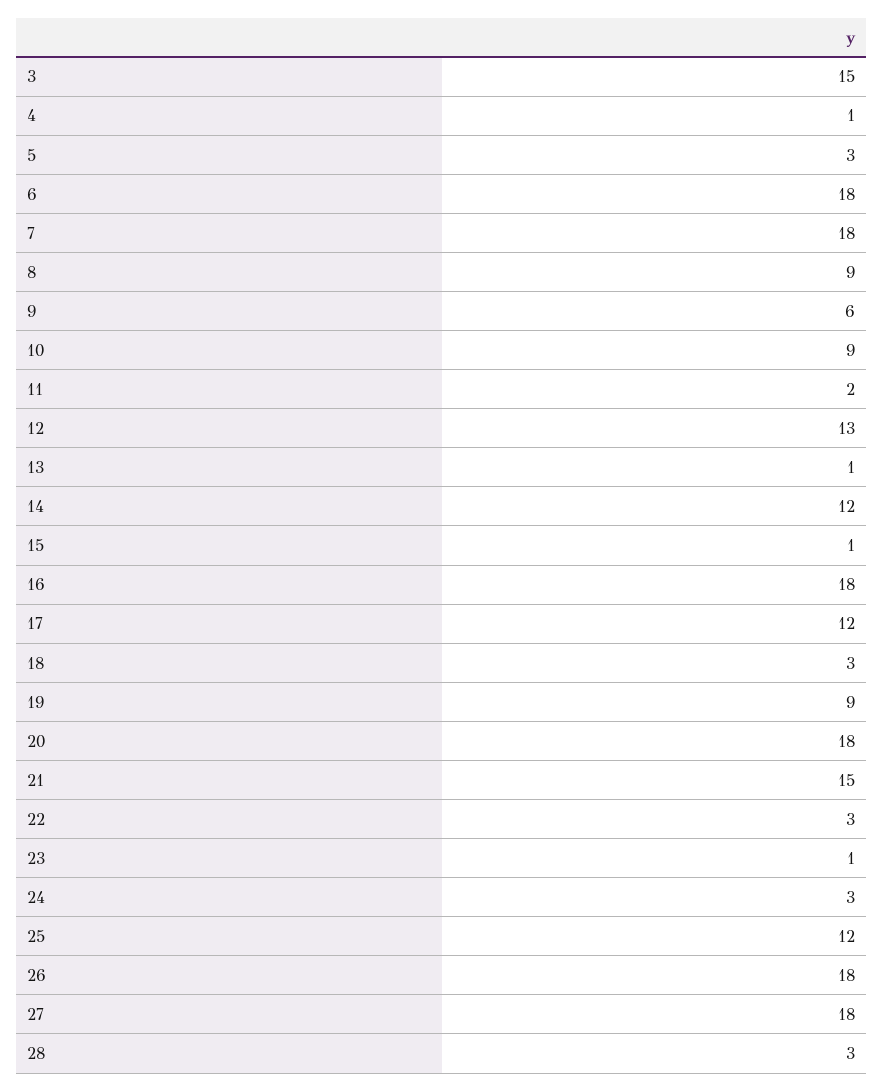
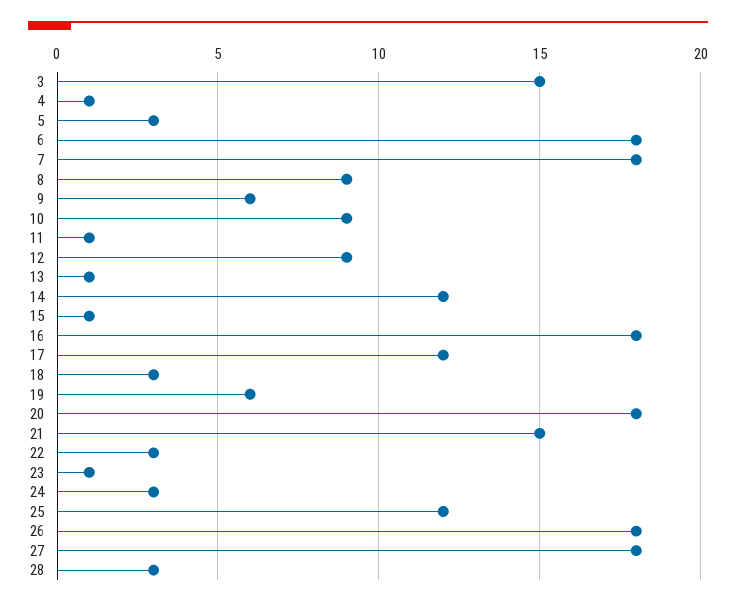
11: 2 -> 1
12: 13 -> 9
19: 9 -> 6

